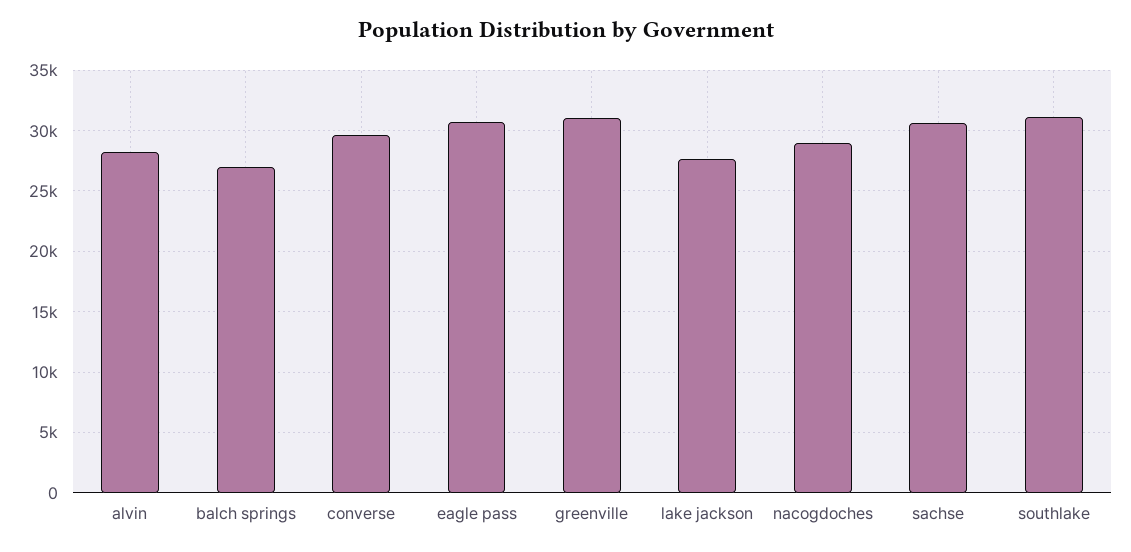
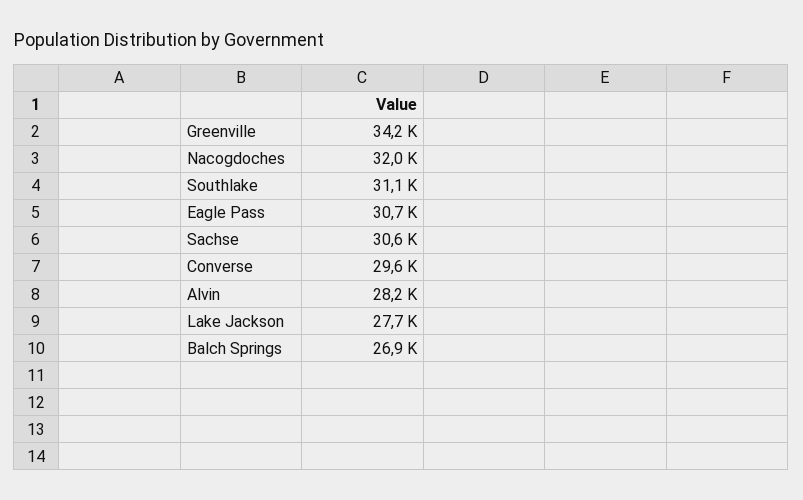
greenville: 31000 -> 34200
nacogdoches: 29000 -> 32000

